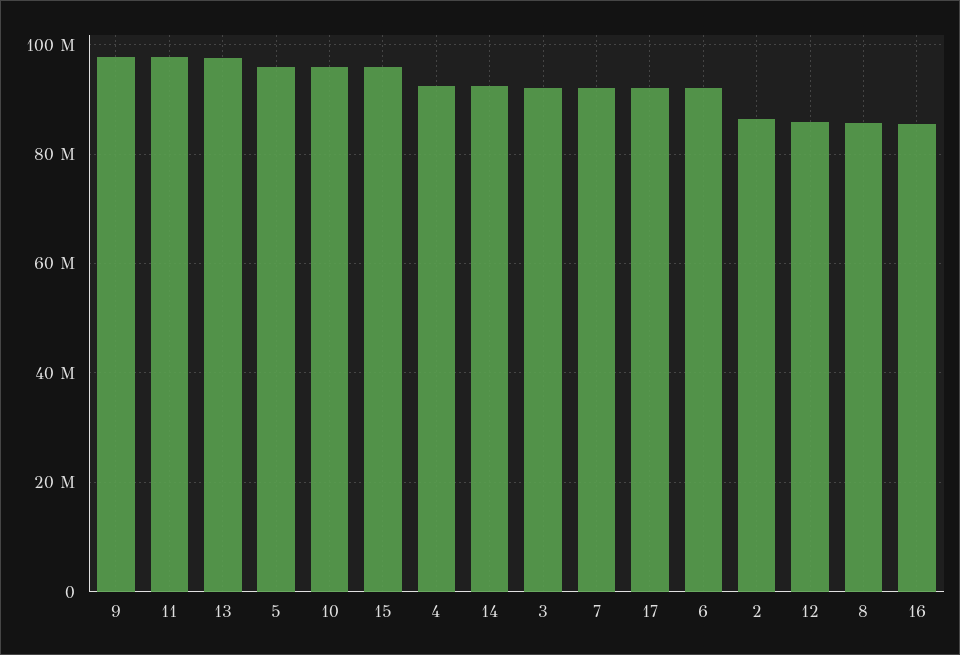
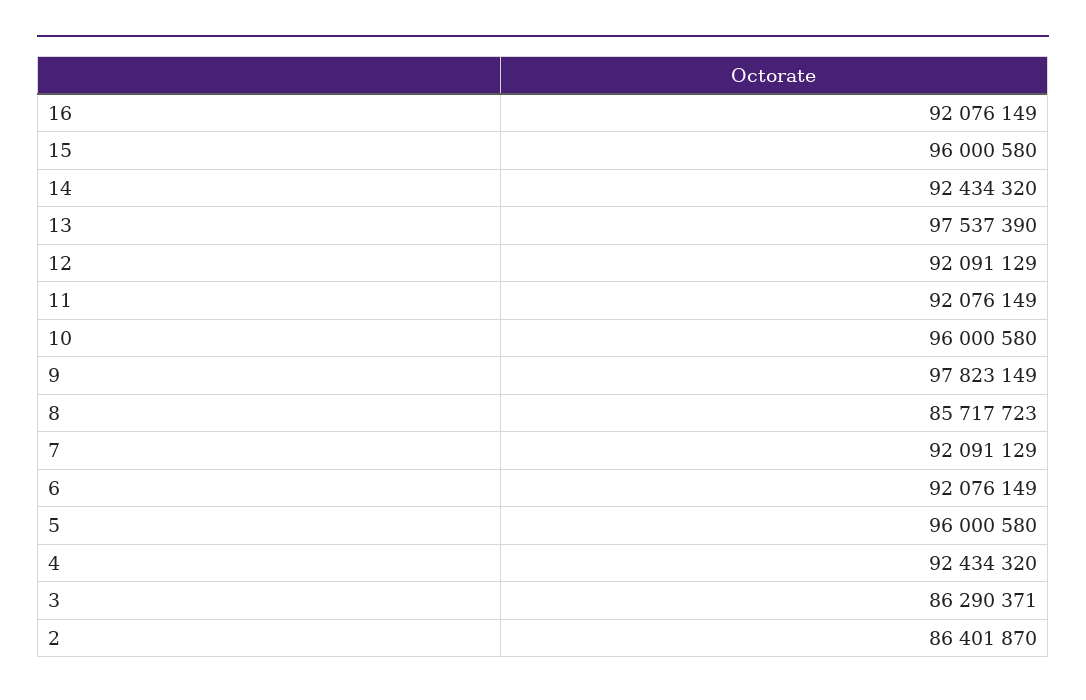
11: 98000000 -> 92076149
3: 92000000 -> 86290371
17: 92000000 -> none
12: 86000000 -> 92091129
16: 86000000 -> 92076149

